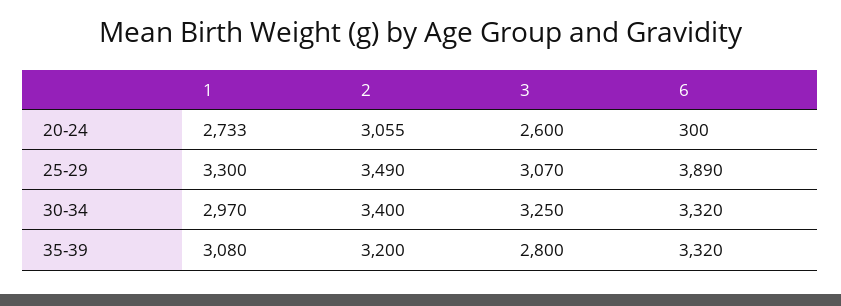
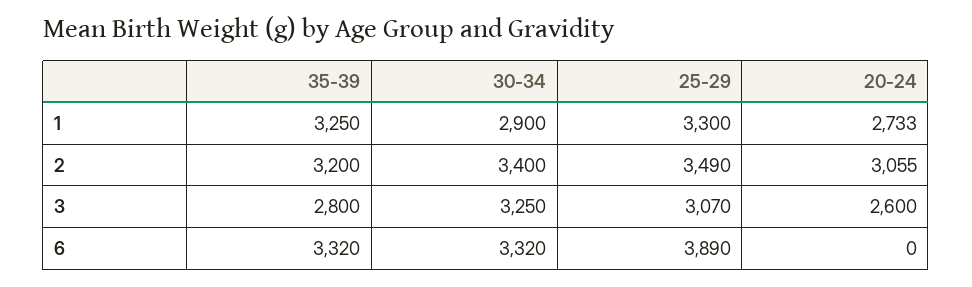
6, 20-24: 300 -> 0
1, 30-34: 2970 -> 2900
1, 35-39: 3080 -> 3250

